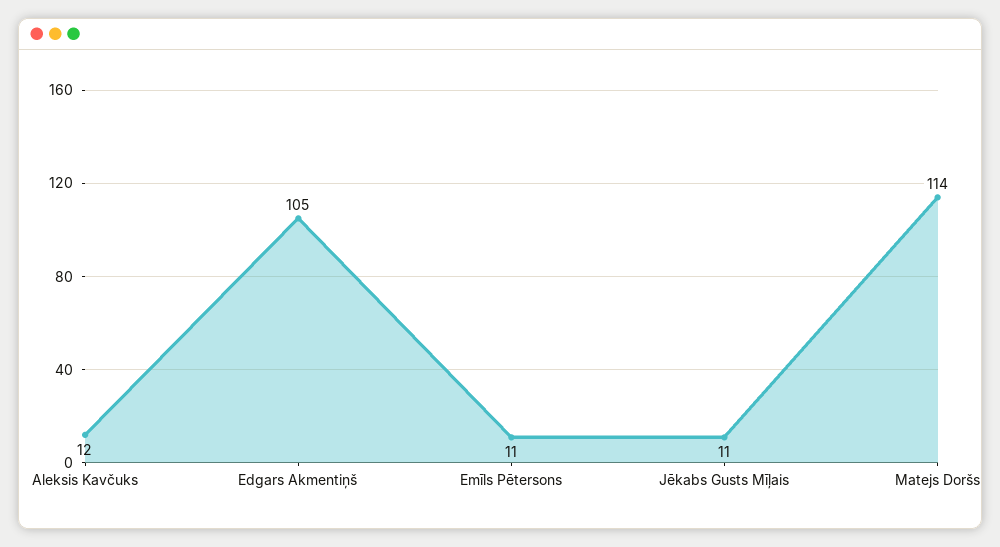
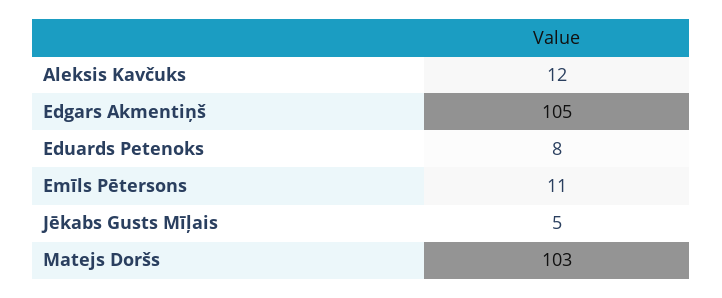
Jēkabs Gusts Mīļais: 11 -> 5
Matejs Doršs: 114 -> 103
Eduards Petenoks: none -> 8

